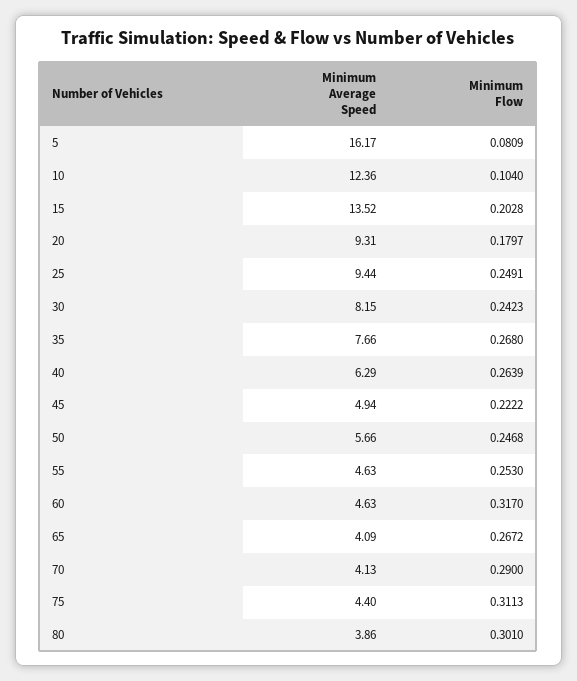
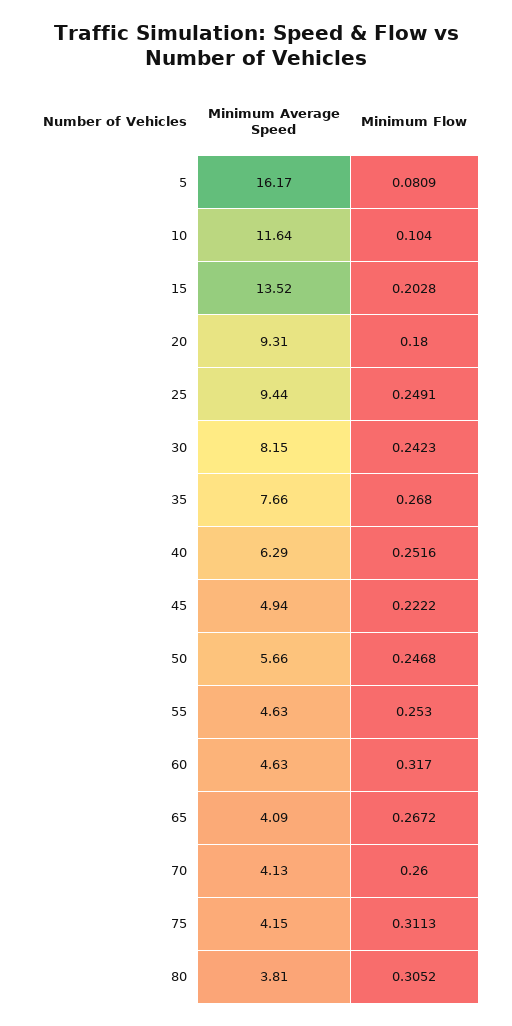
Minimum Average Speed, 10: 12.36 -> 11.64
Minimum Flow, 20: 0.1797 -> 0.18
Minimum Flow, 40: 0.2639 -> 0.2516
Minimum Flow, 70: 0.29 -> 0.26
Minimum Average Speed, 75: 4.4 -> 4.15
Minimum Average Speed, 80: 3.86 -> 3.81
Minimum Flow, 80: 0.301 -> 0.3052

